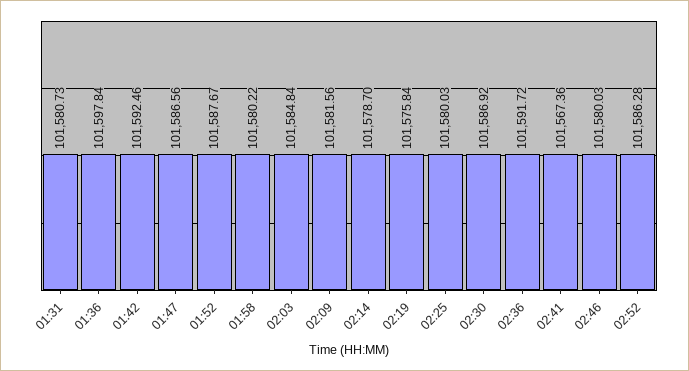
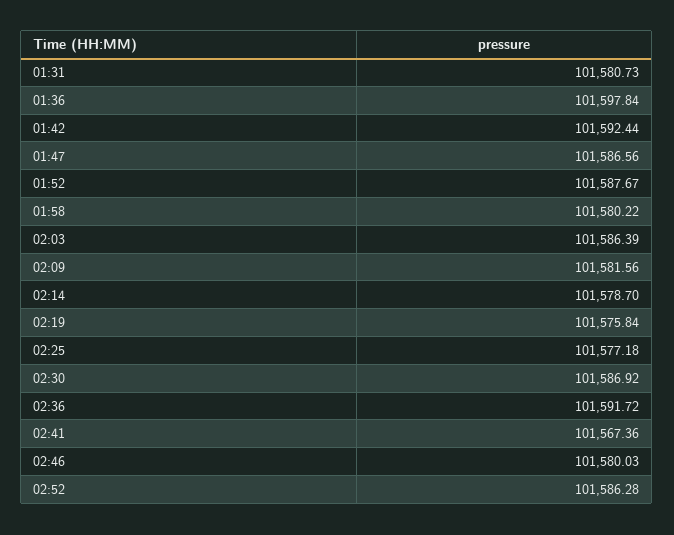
01:42: 101592.46 -> 101592.44
02:03: 101584.84 -> 101586.39
02:25: 101580.03 -> 101577.18

